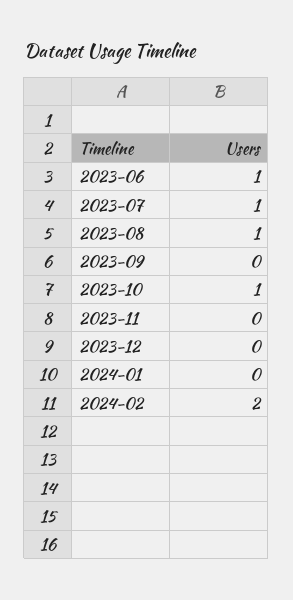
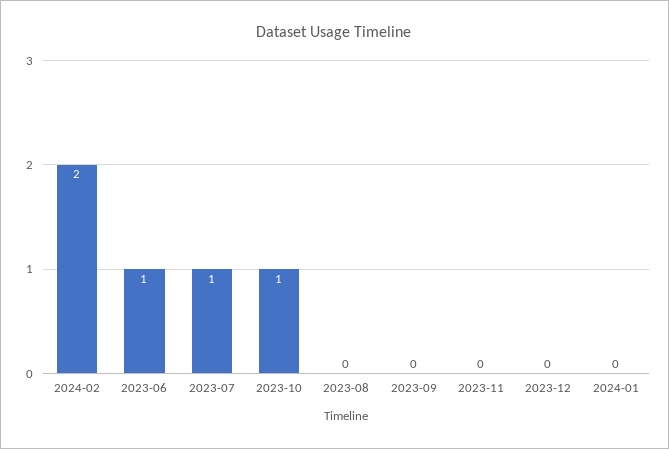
2023-08: 1 -> 0

